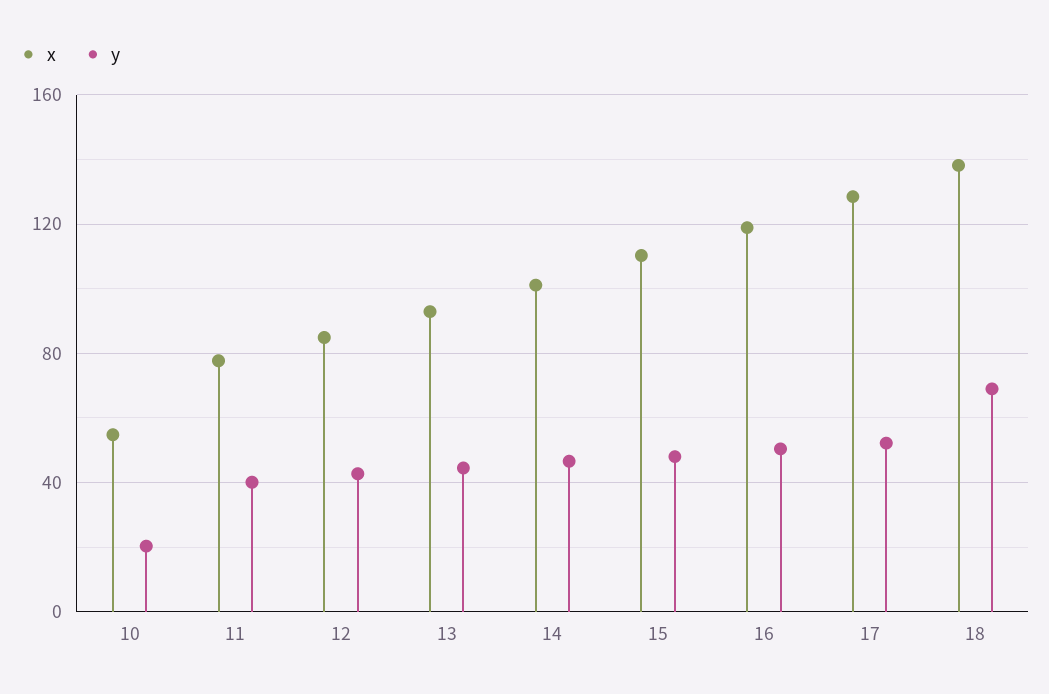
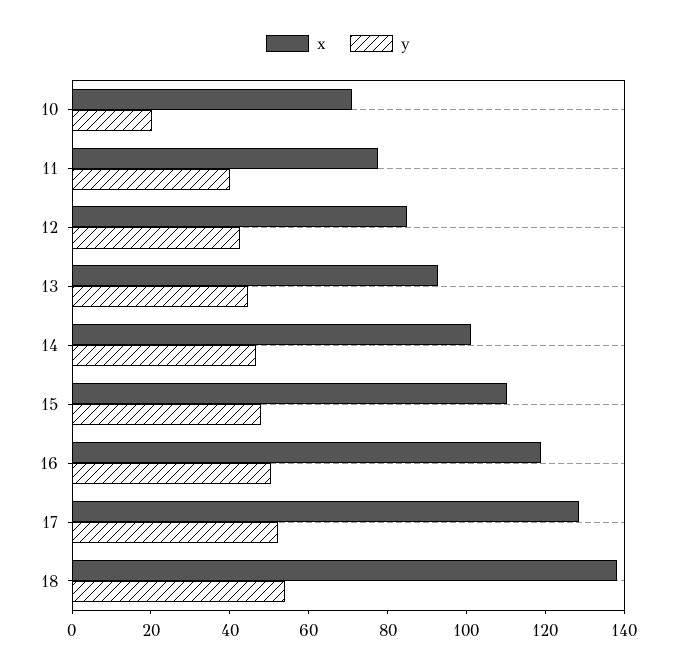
x, 10: 55 -> 70
y, 18: 70 -> 55

